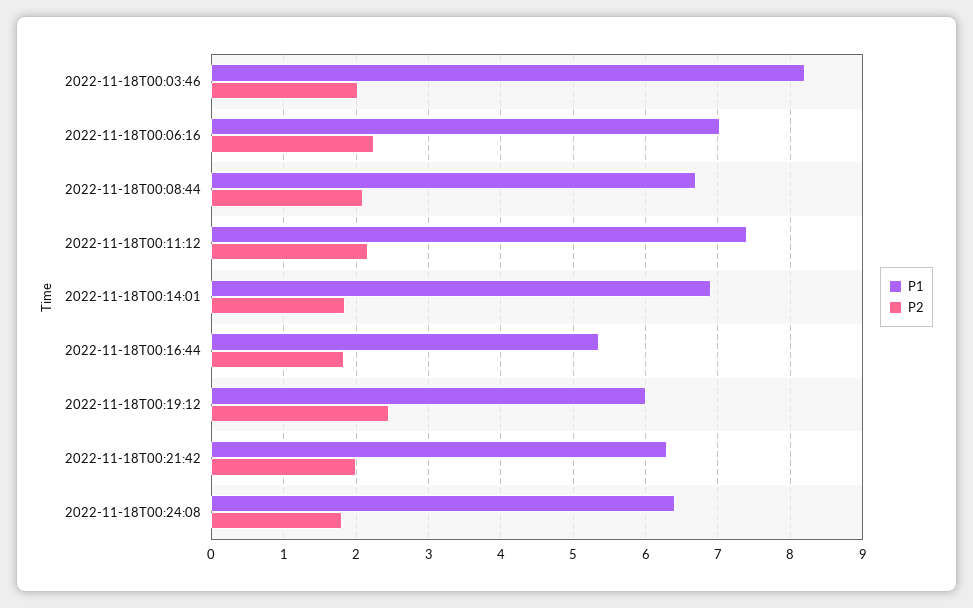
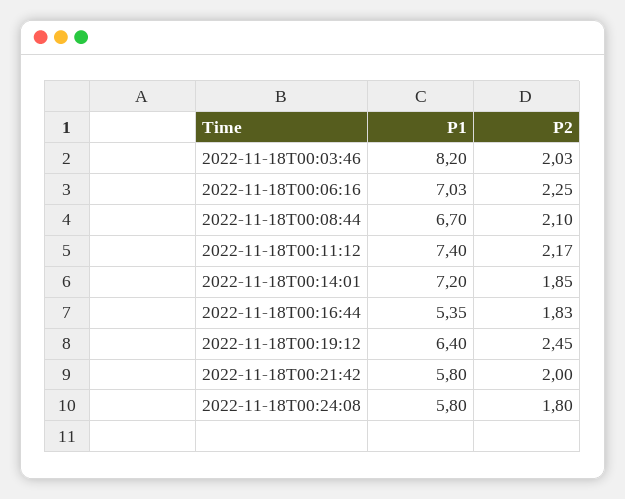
P1, 2022-11-18T00:14:01: 6.9 -> 7.2
P1, 2022-11-18T00:19:12: 6 -> 6.4
P1, 2022-11-18T00:21:42: 6.3 -> 5.8
P1, 2022-11-18T00:24:08: 6.4 -> 5.8

